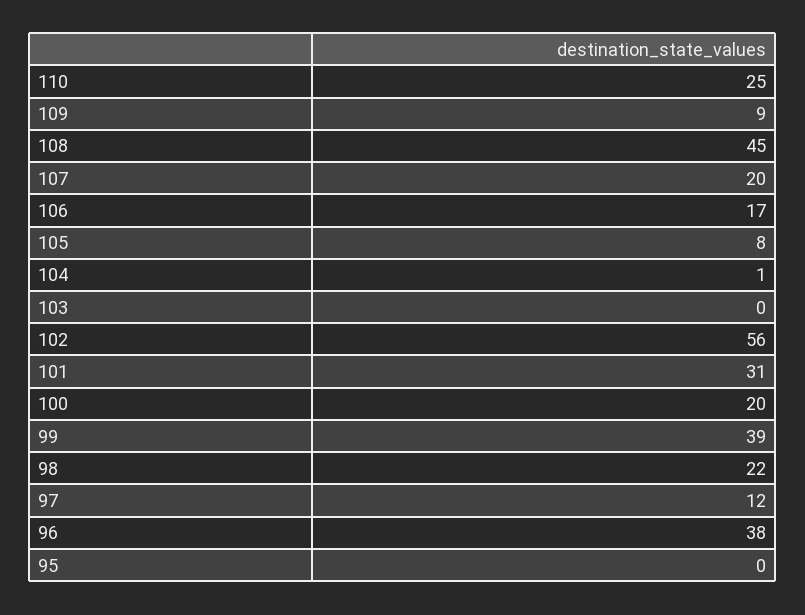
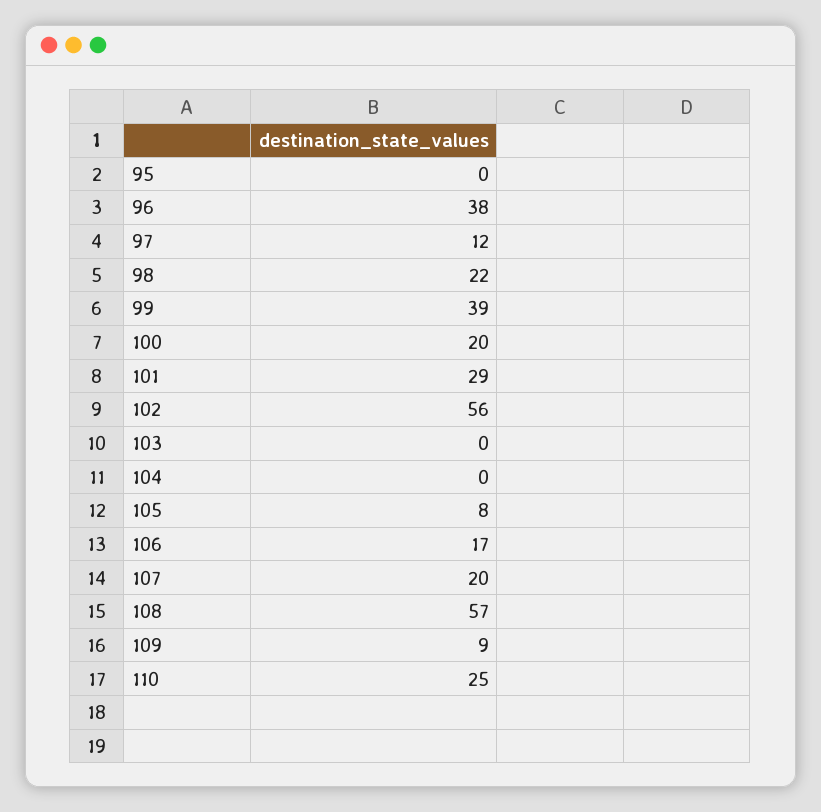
108: 45 -> 57
104: 1 -> 0
101: 31 -> 29

